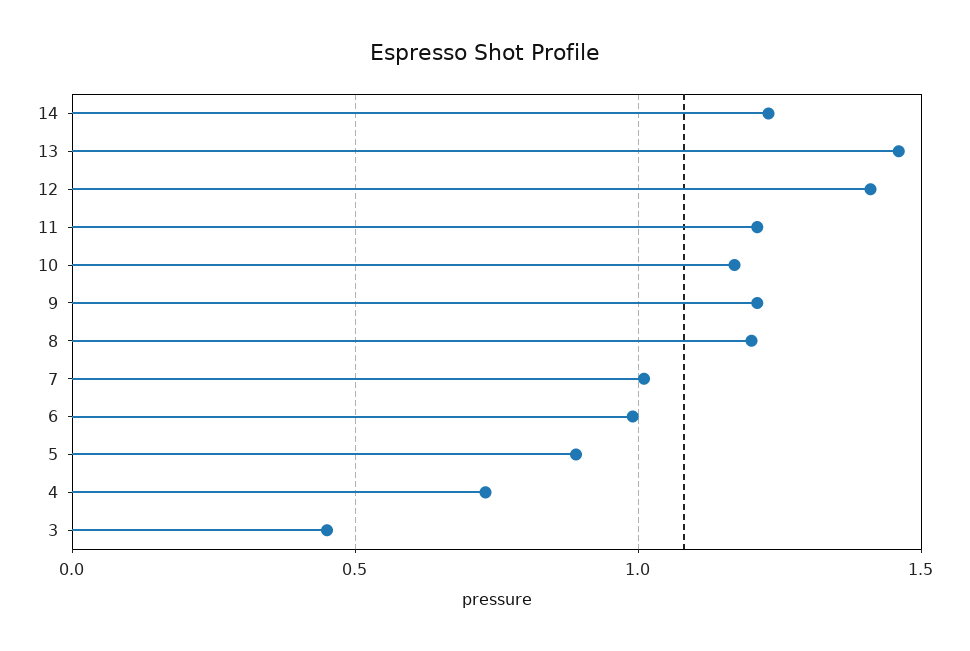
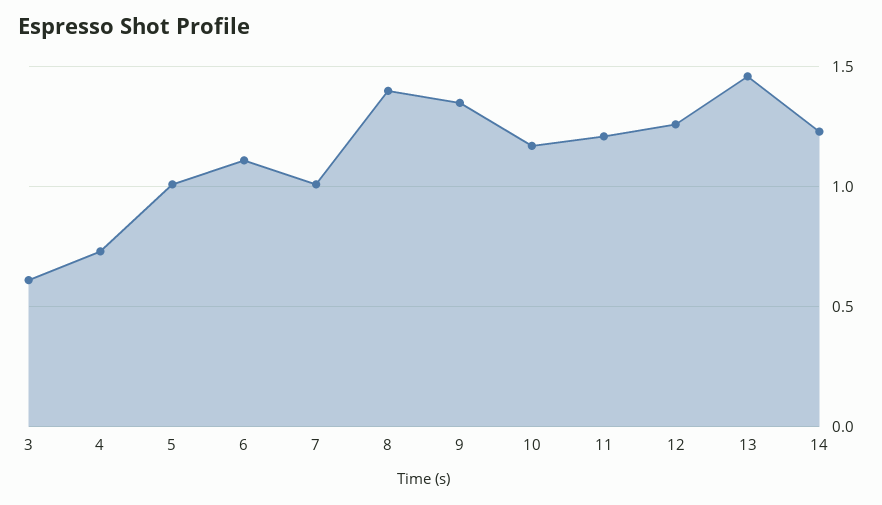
12: 1.4 -> 1.25
9: 1.2 -> 1.35
8: 1.2 -> 1.4
6: 1 -> 1.1
5: 0.9 -> 1
3: 0.45 -> 0.6

